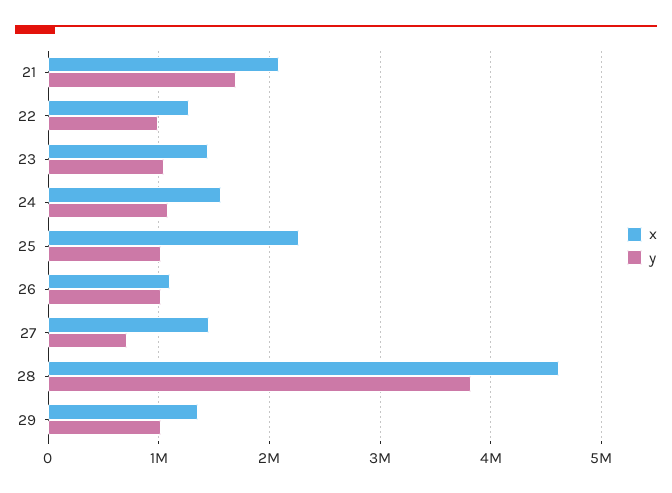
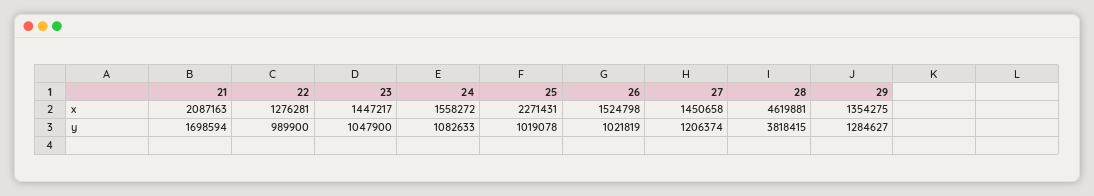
x, 26: 1100000 -> 1524798
y, 27: 700000 -> 1206374
y, 29: 1000000 -> 1284627

